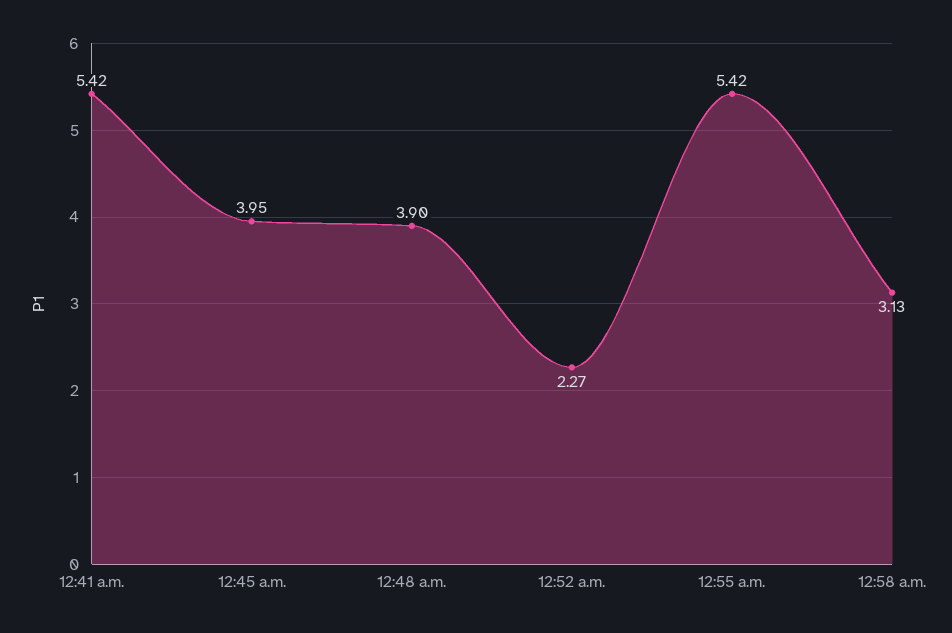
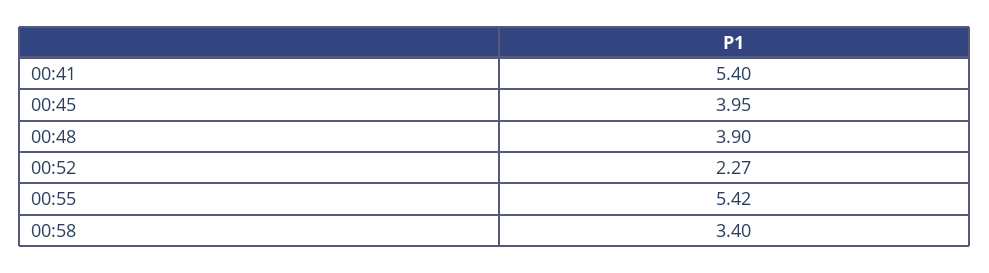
12:41 a.m.: 5.42 -> 5.4
12:58 a.m.: 3.13 -> 3.4

